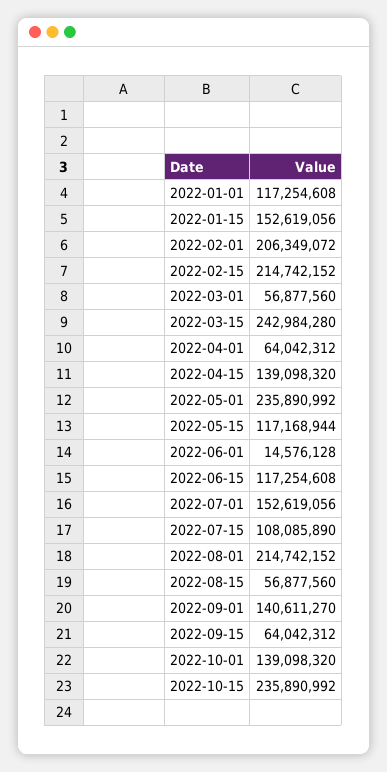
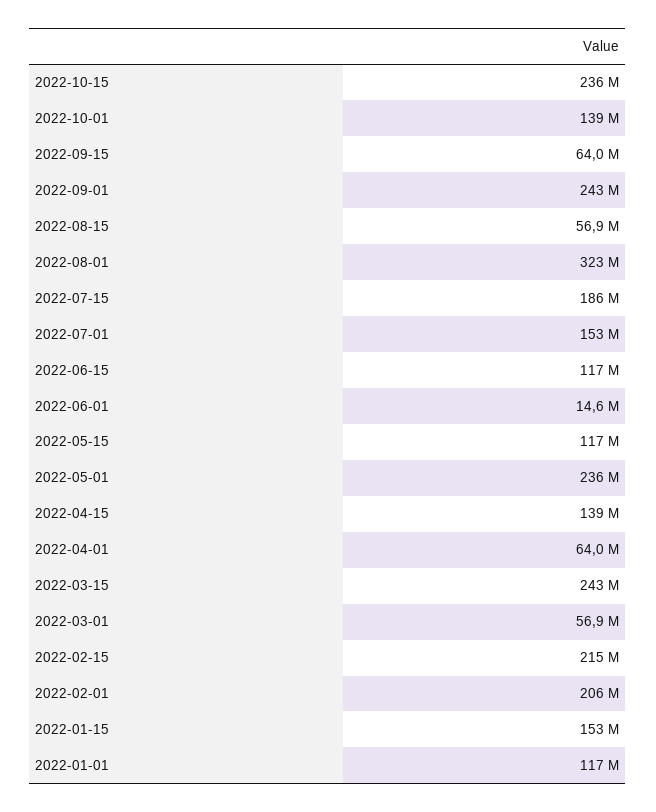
2022-07-15: 108085890 -> 186000000
2022-08-01: 214742152 -> 323000000
2022-09-01: 140611270 -> 243000000

